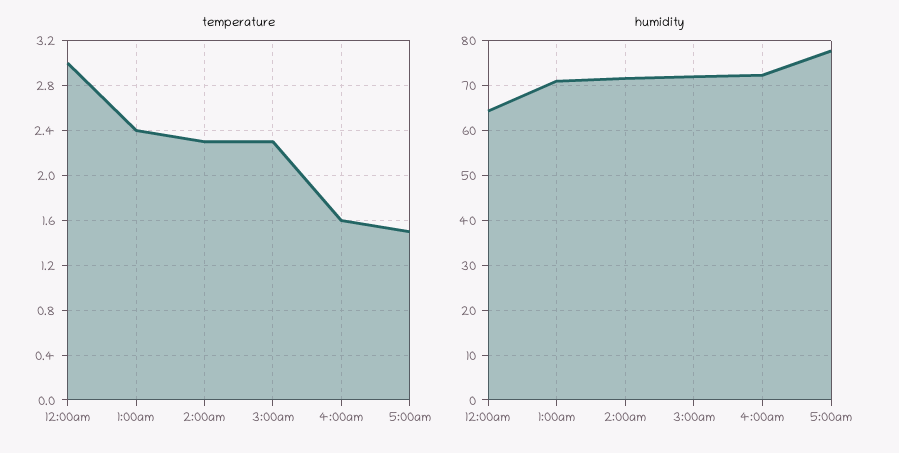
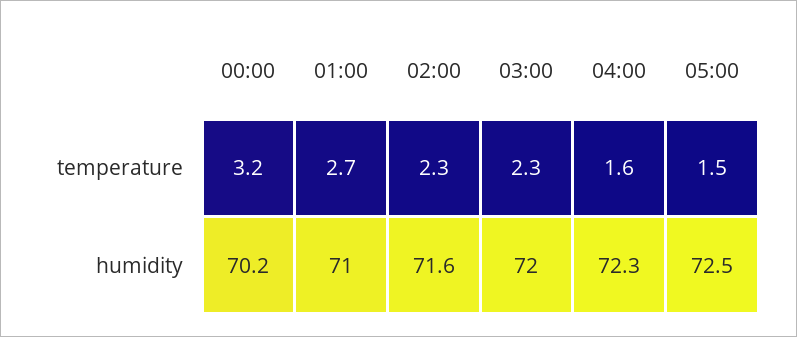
temperature, 12:00am: 3 -> 3.2
temperature, 1:00am: 2.4 -> 2.7
humidity, 12:00am: 64 -> 70.2
humidity, 5:00am: 78 -> 72.5

